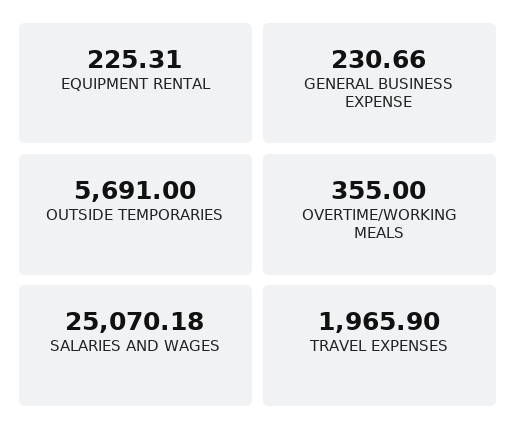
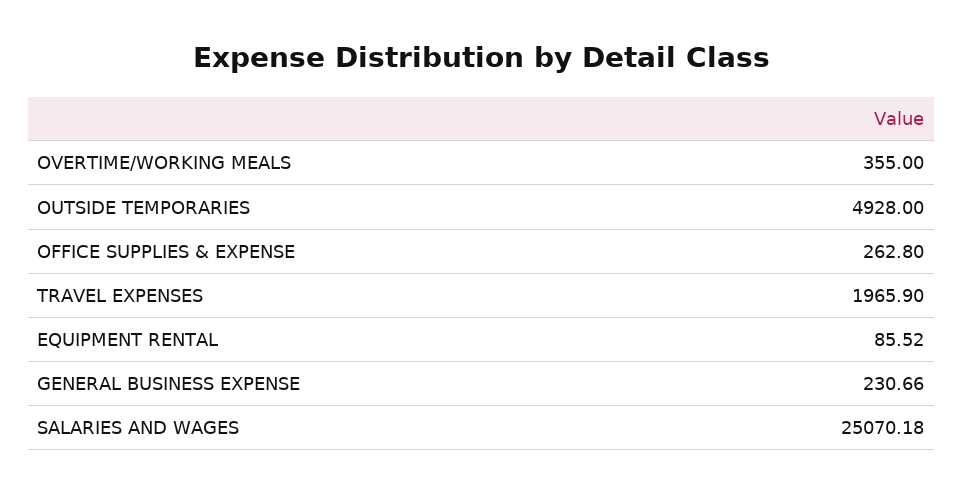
EQUIPMENT RENTAL: 225.31 -> 85.52
OUTSIDE TEMPORARIES: 5691 -> 4928
OFFICE SUPPLIES & EXPENSE: none -> 262.8

